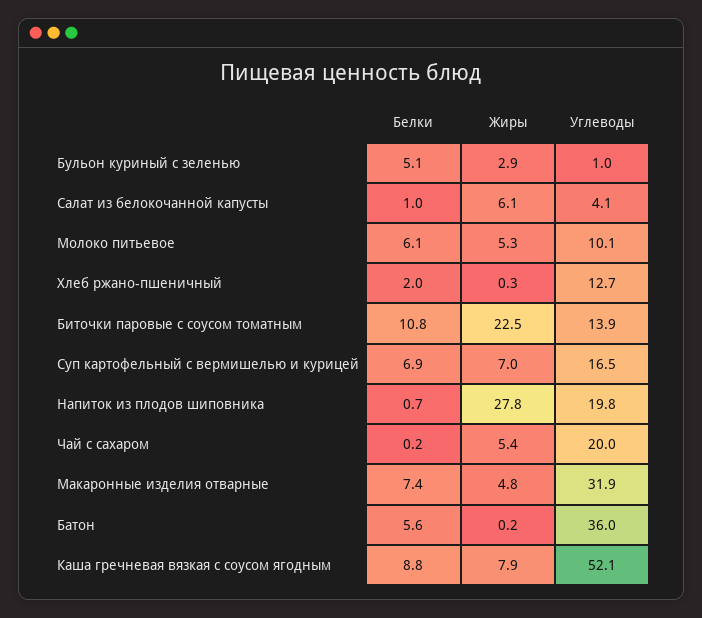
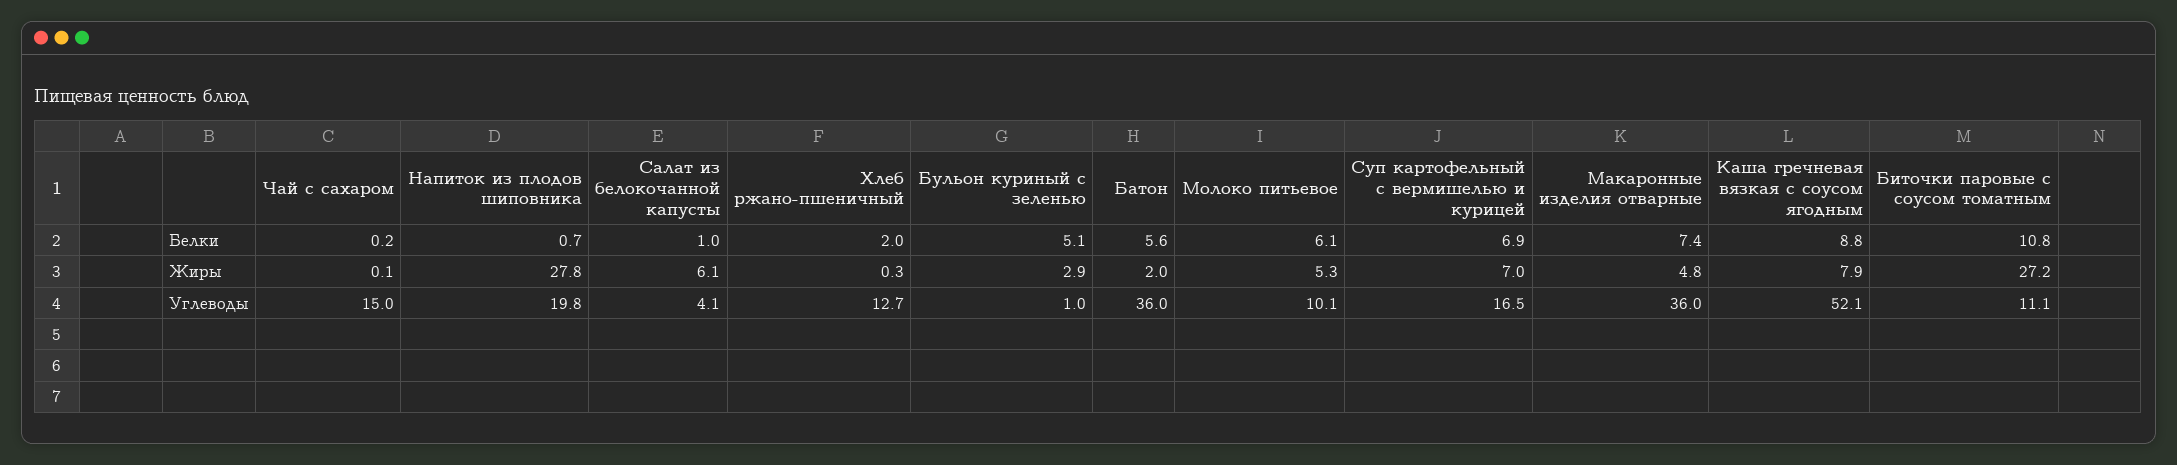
Жиры, Биточки паровые с соусом томатным: 22.5 -> 27.2
Углеводы, Биточки паровые с соусом томатным: 13.9 -> 11.1
Жиры, Чай с сахаром: 5.4 -> 0.1
Углеводы, Чай с сахаром: 20 -> 15
Углеводы, Макаронные изделия отварные: 31.9 -> 36
Жиры, Батон: 0.2 -> 2

